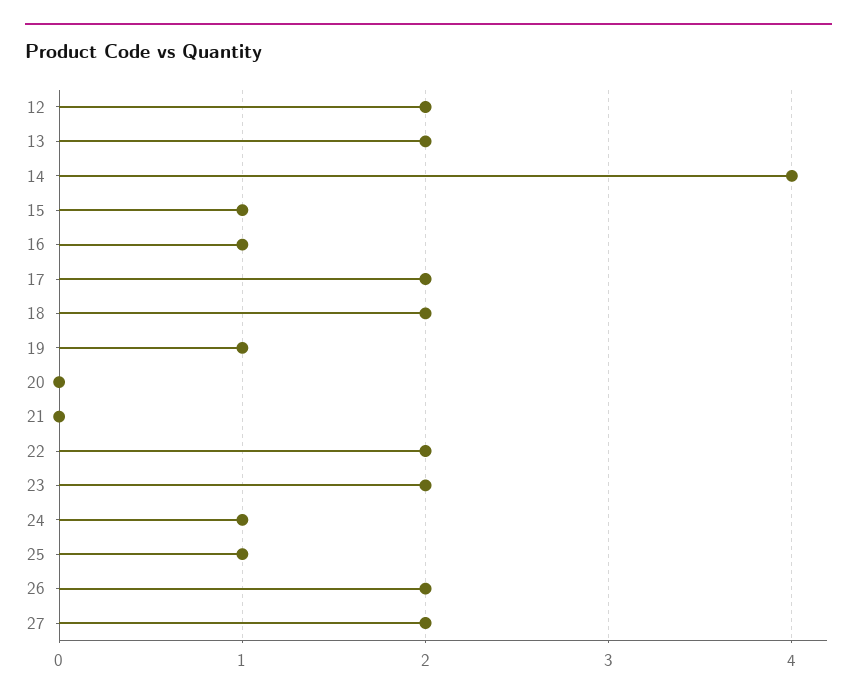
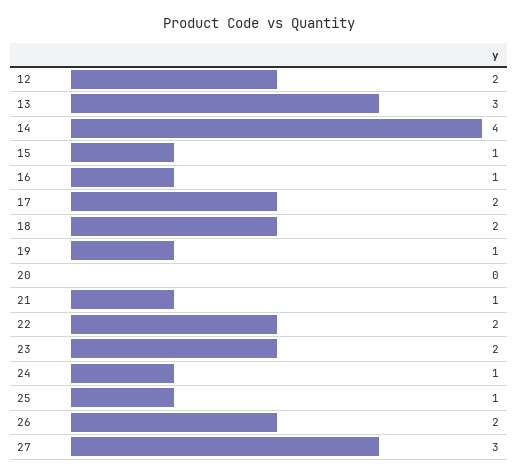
13: 2 -> 3
21: 0 -> 1
27: 2 -> 3

